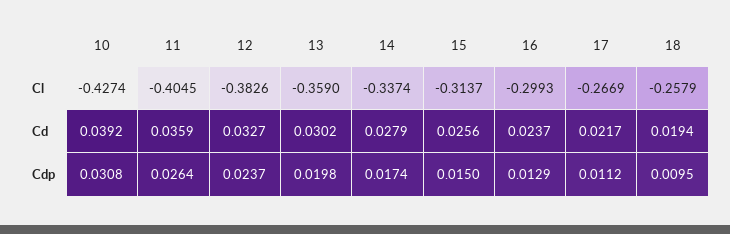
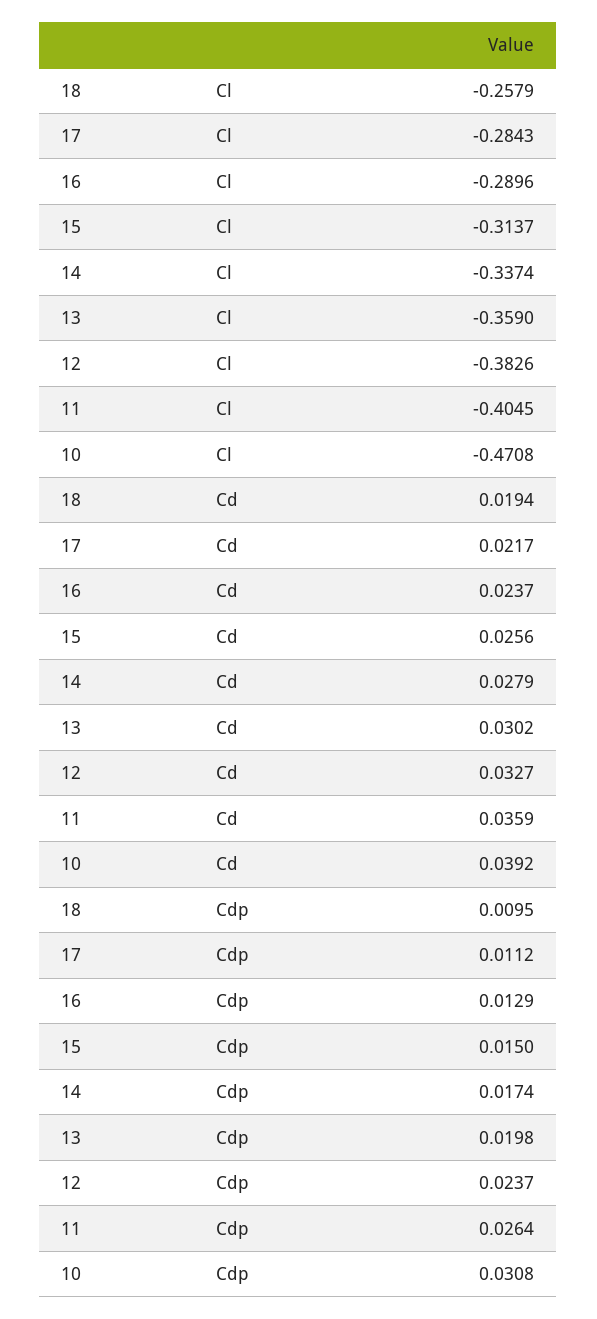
10, Cl: -0.4274 -> -0.4708
16, Cl: -0.2993 -> -0.2896
17, Cl: -0.2669 -> -0.2843

